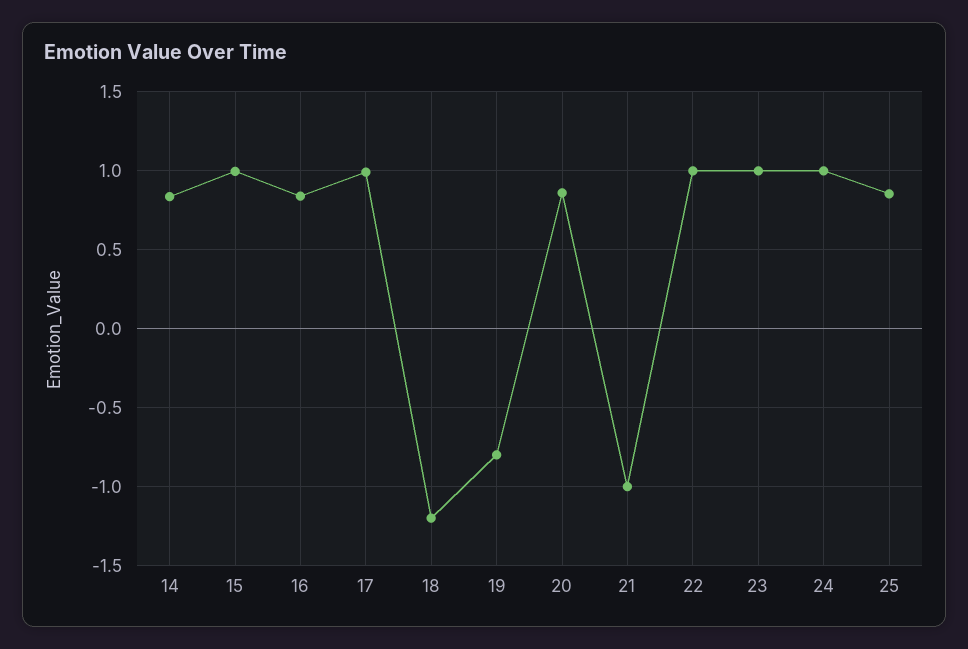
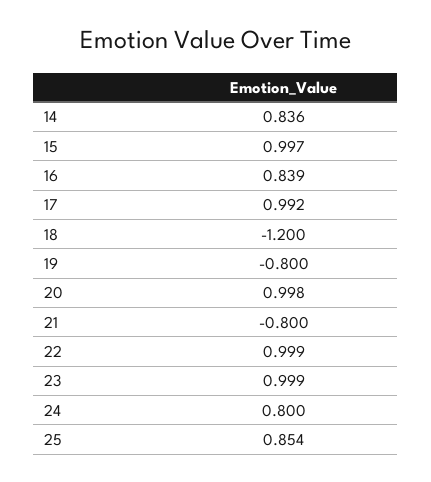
20: 0.85 -> 0.998
21: -1 -> -0.8
24: 1 -> 0.8

